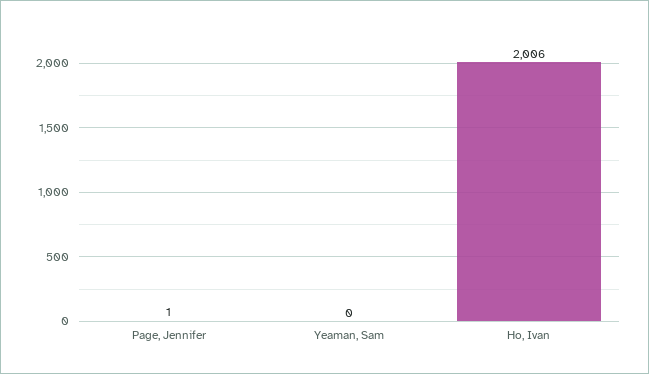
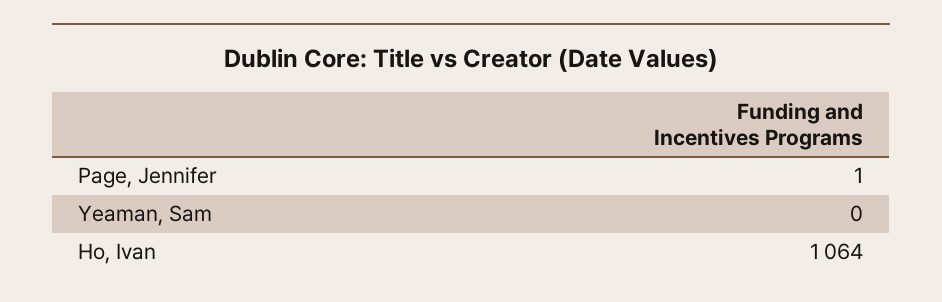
Ho, Ivan: 2006 -> 1064

